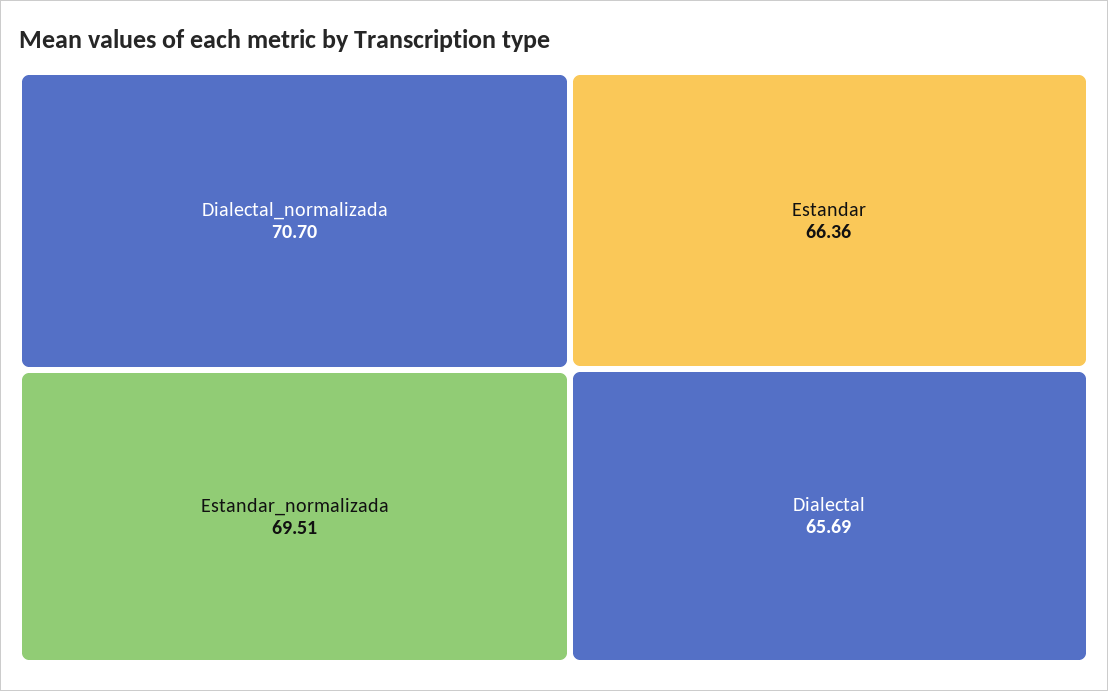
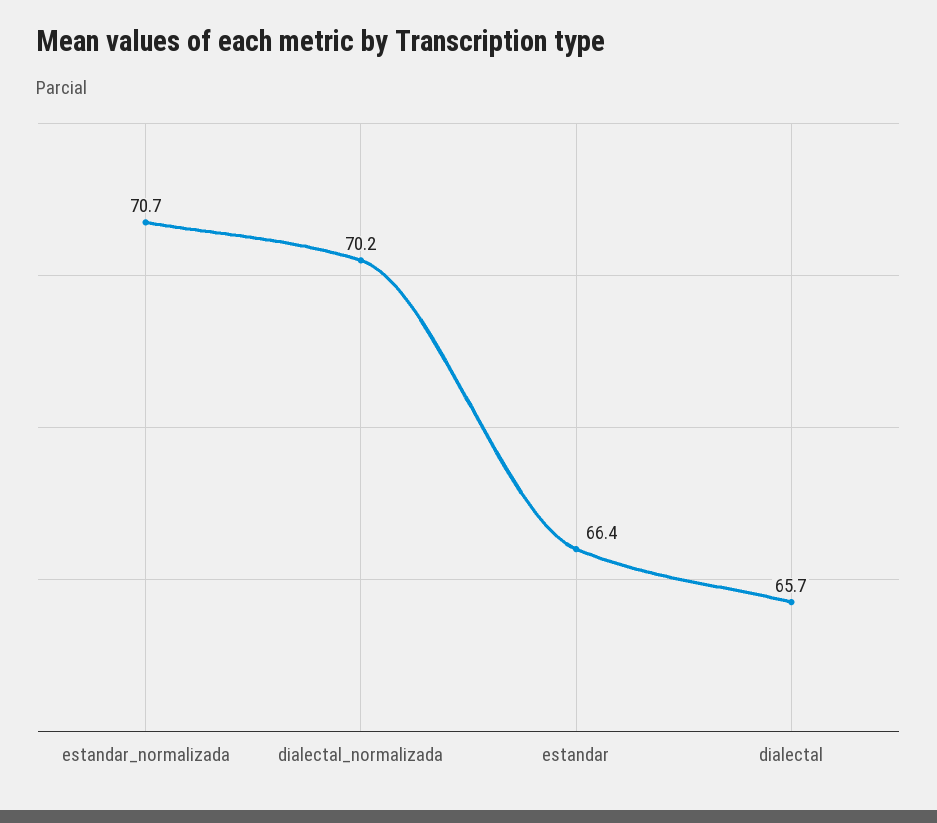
Dialectal_normalizada: 70.7 -> 70.2
Estandar_normalizada: 69.51 -> 70.7

